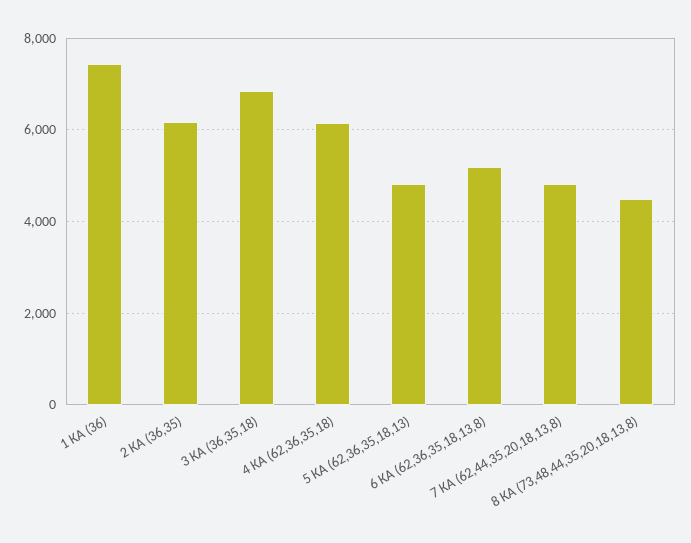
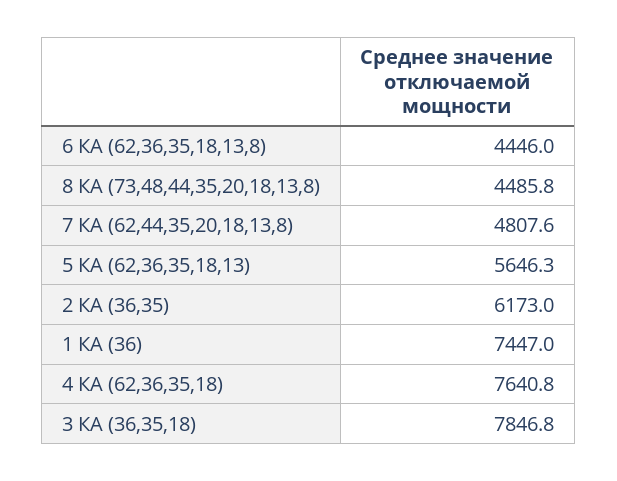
3 КА (36,35,18): 6800 -> 7846.8
4 КА (62,36,35,18): 6200 -> 7640.8
5 КА (62,36,35,18,13): 4800 -> 5646.3
6 КА (62,36,35,18,13,8): 5200 -> 4446

